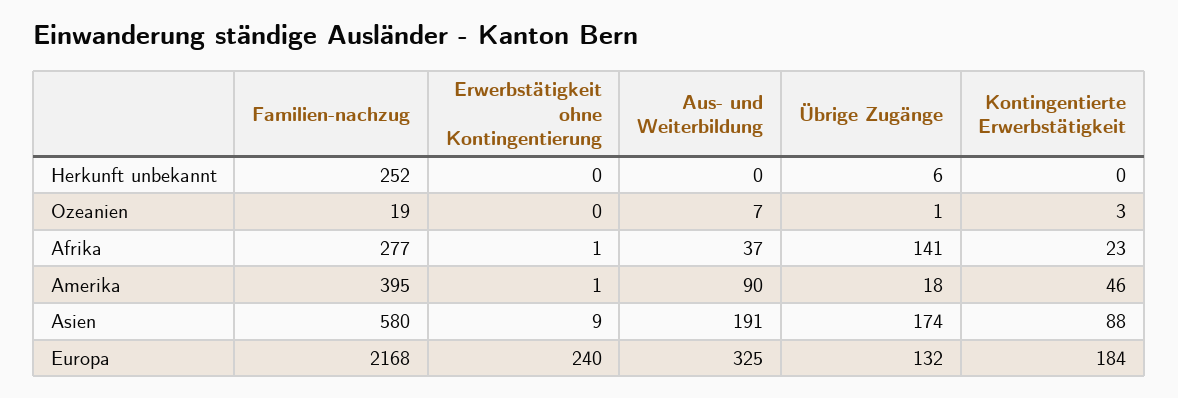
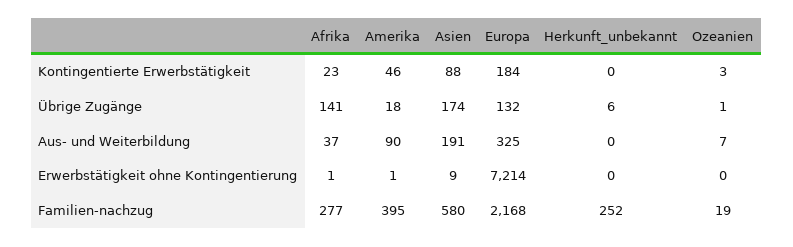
Erwerbstätigkeit ohne Kontingentierung, Europa: 240 -> 7214

